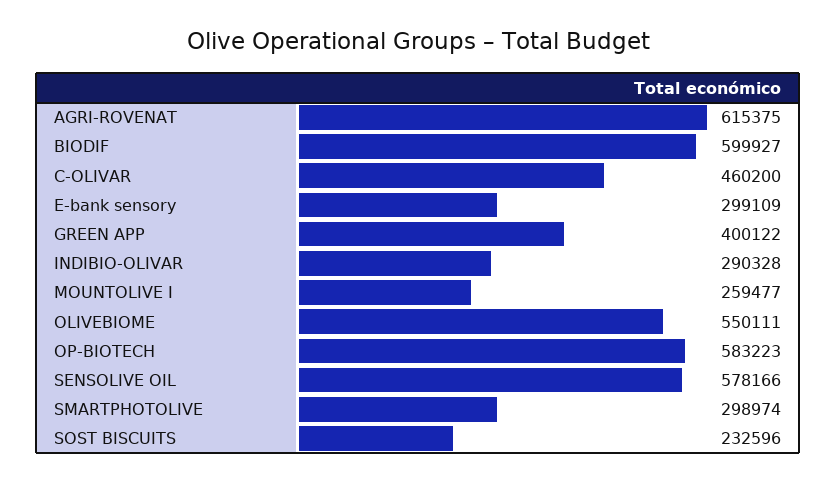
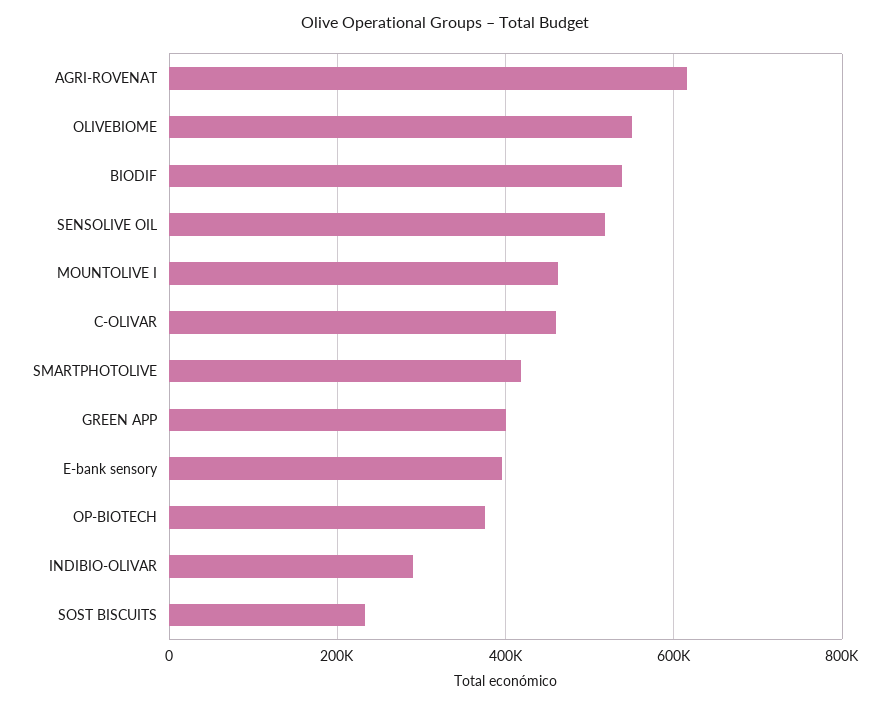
BIODIF: 599927 -> 540000
E-bank sensory: 299109 -> 400000
MOUNTOLIVE I: 259477 -> 460000
OP-BIOTECH: 583223 -> 380000
SENSOLIVE OIL: 578166 -> 520000
SMARTPHOTOLIVE: 298974 -> 420000

